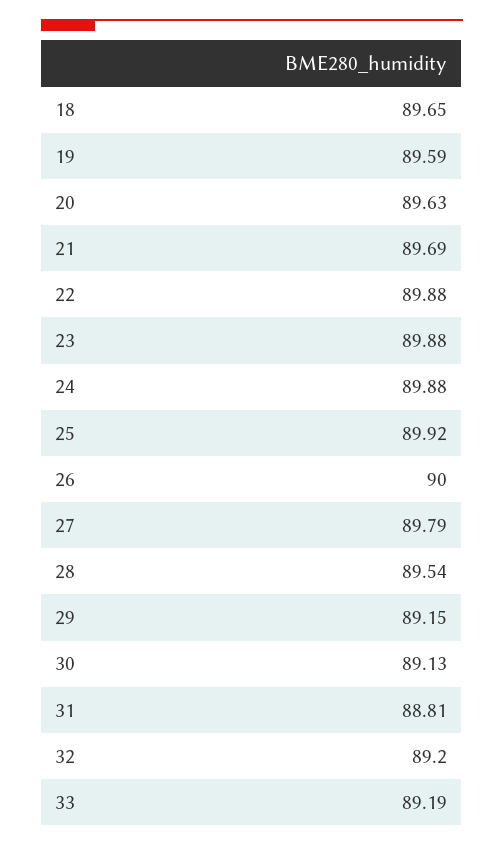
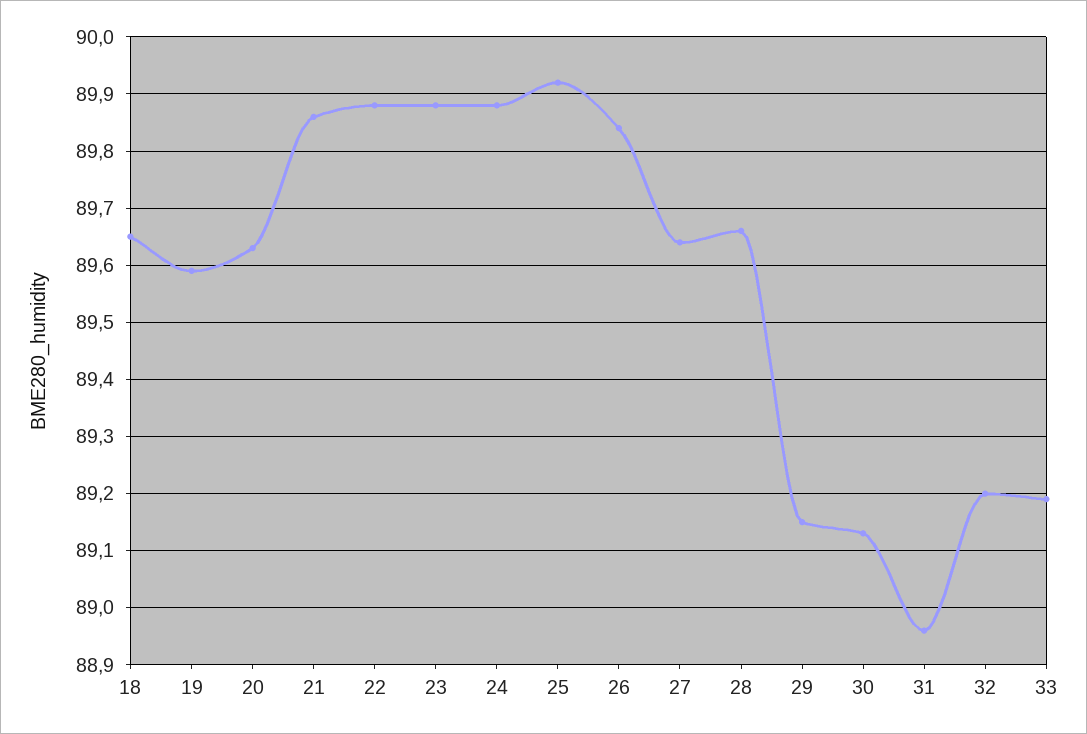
21: 89.69 -> 89.85
26: 90 -> 89.85
27: 89.79 -> 89.65
28: 89.54 -> 89.65
31: 88.81 -> 88.95

